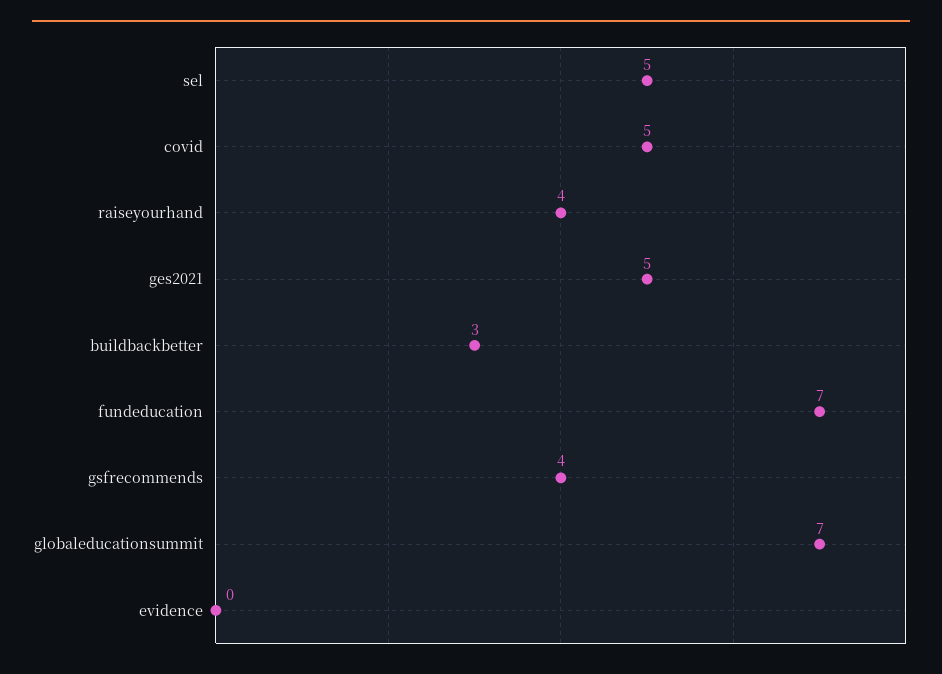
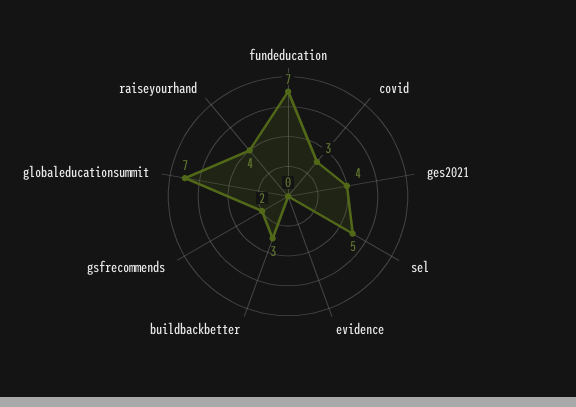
covid: 5 -> 3
ges2021: 5 -> 4
gsfrecommends: 4 -> 2

